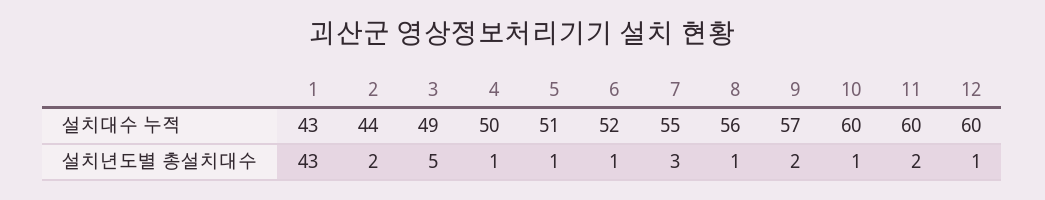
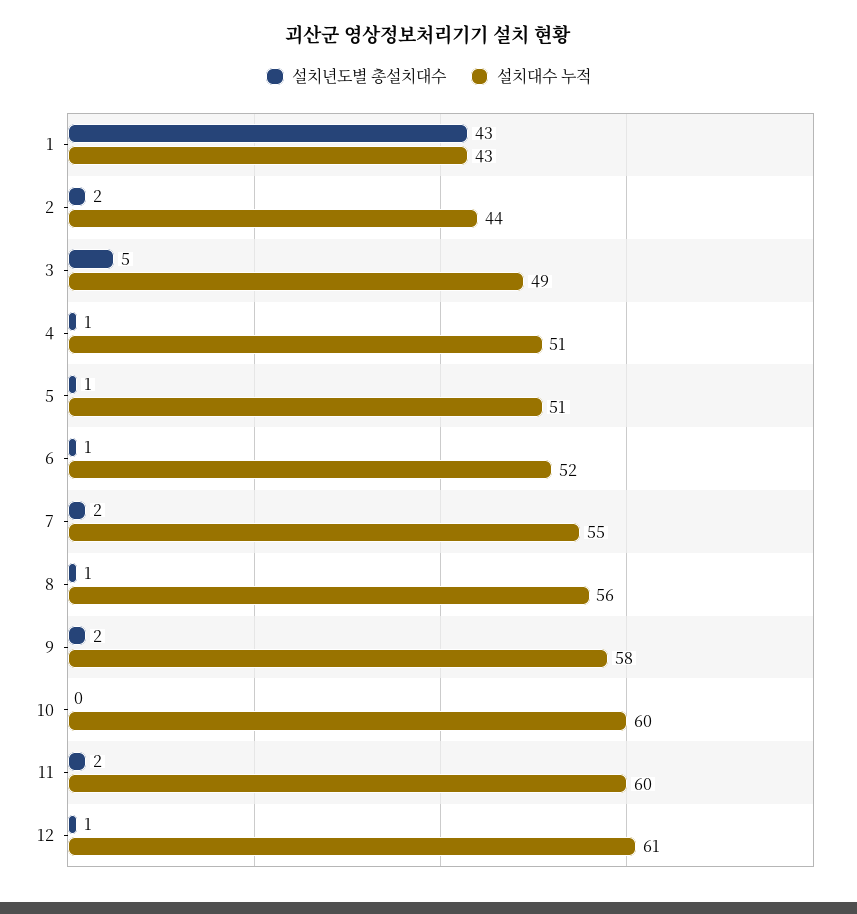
설치대수 누적, 4: 50 -> 51
설치대수 누적, 9: 57 -> 58
설치대수 누적, 12: 60 -> 61
설치년도별 총설치대수, 7: 3 -> 2
설치년도별 총설치대수, 10: 1 -> 0

